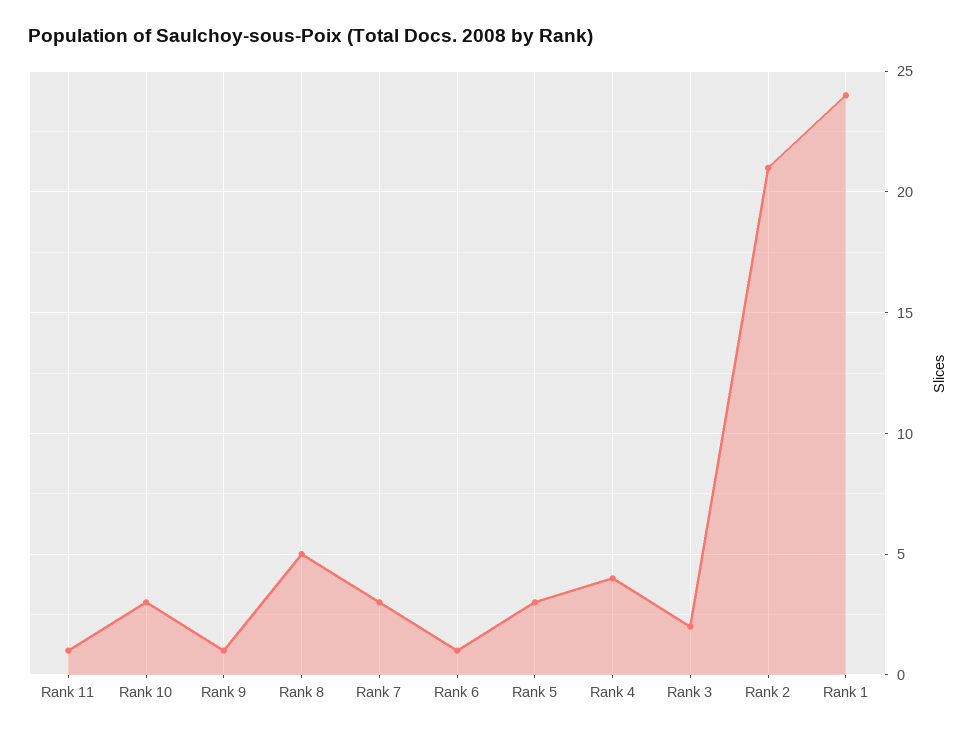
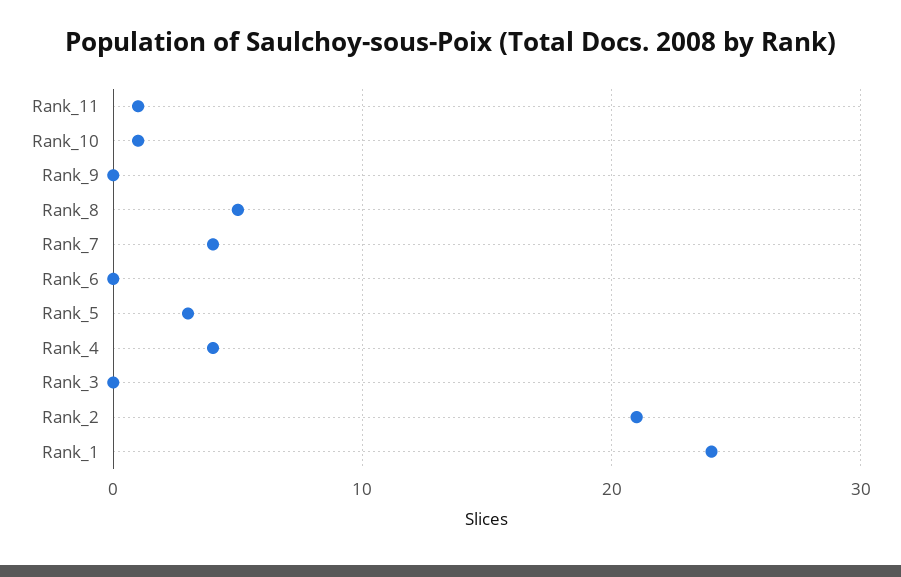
Rank 10: 3 -> 1
Rank 9: 1 -> 0
Rank 7: 3 -> 4
Rank 6: 1 -> 0
Rank 3: 2 -> 0

